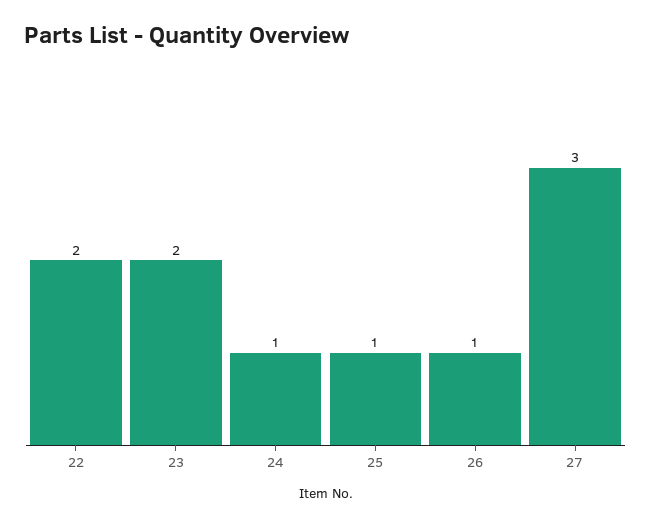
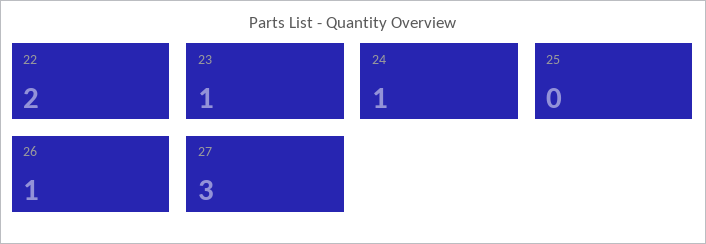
23: 2 -> 1
25: 1 -> 0

